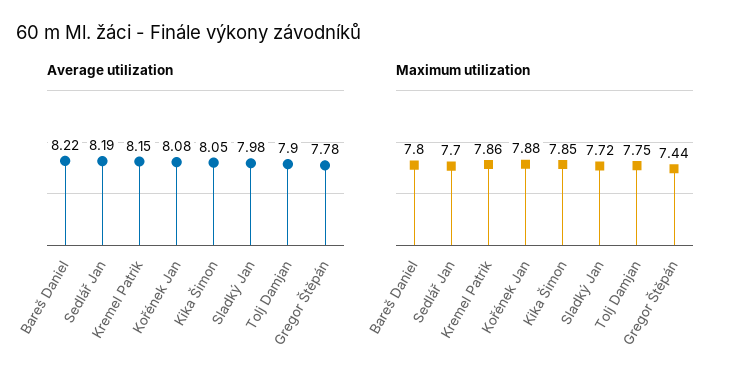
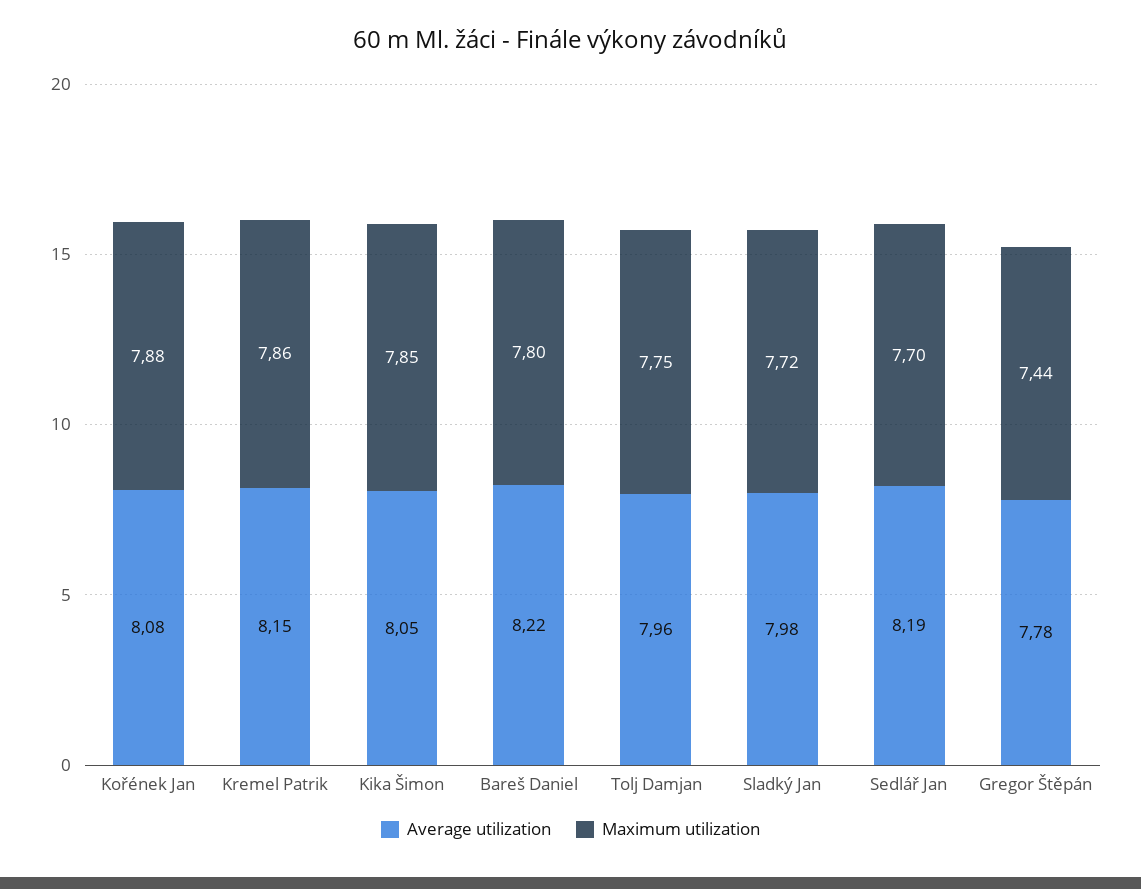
Average utilization, Tolj Damjan: 7.9 -> 7.96

